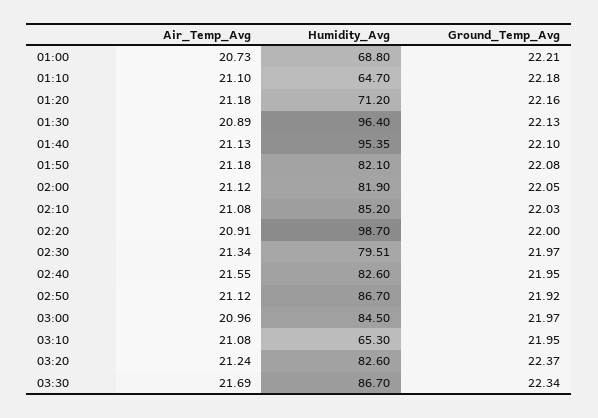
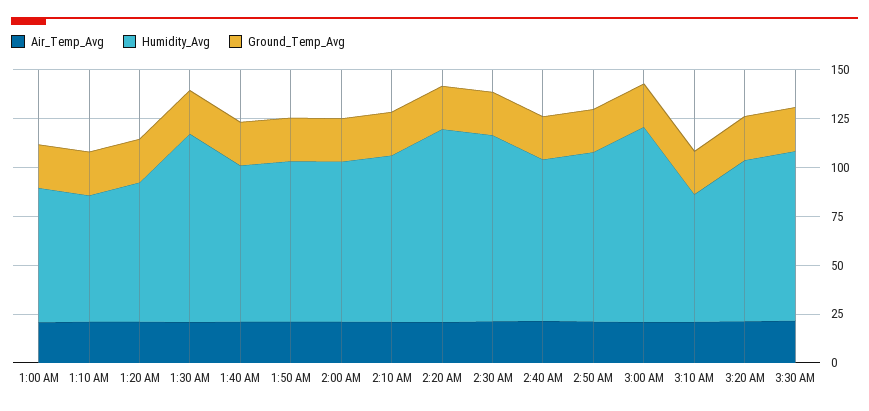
Humidity_Avg, 01:40: 95.35 -> 80
Humidity_Avg, 02:30: 79.51 -> 95
Humidity_Avg, 03:00: 84.5 -> 100

